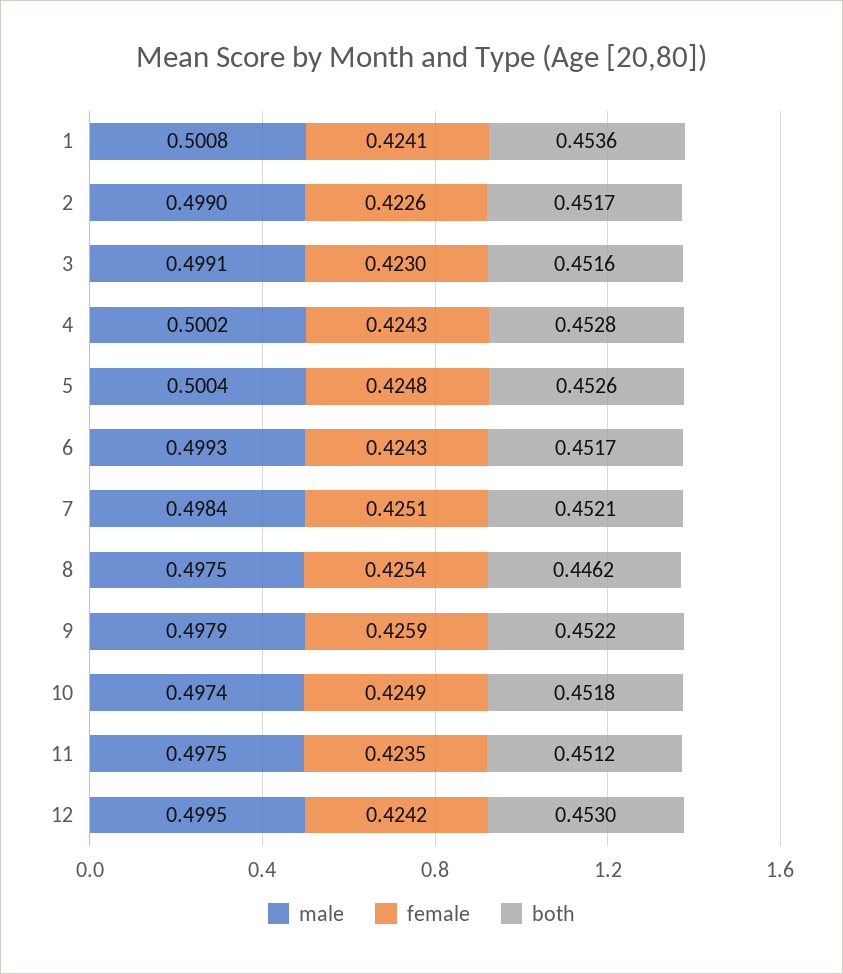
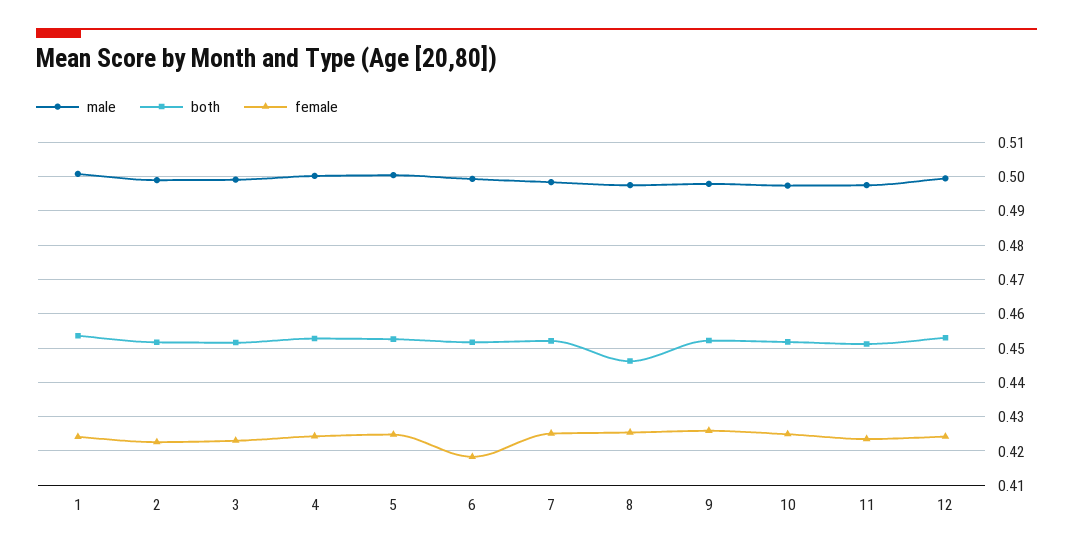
female, 6: 0.4243 -> 0.418

